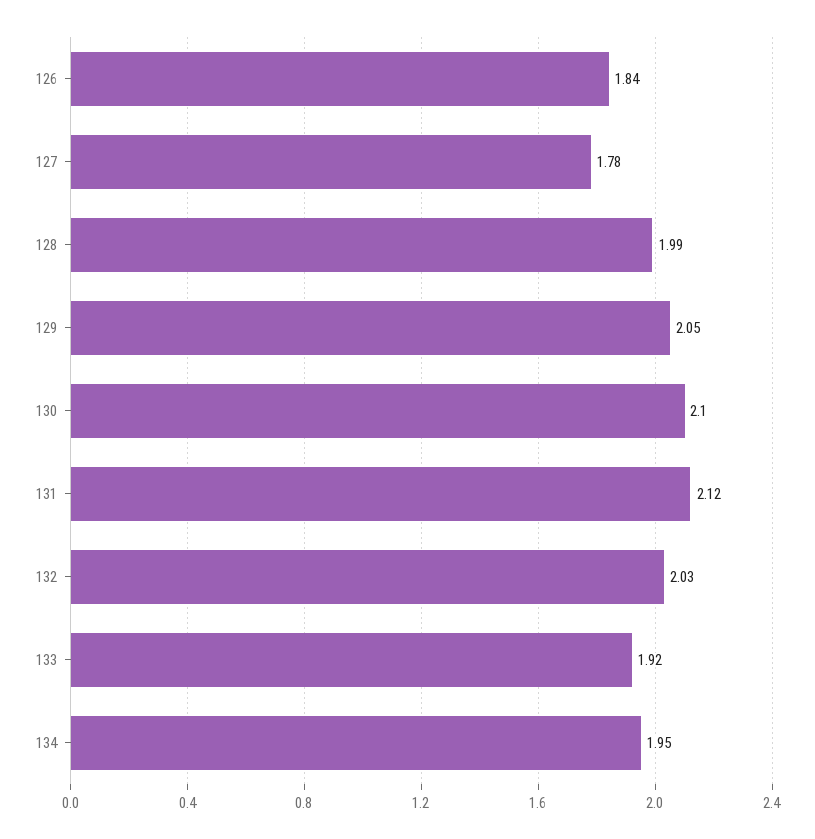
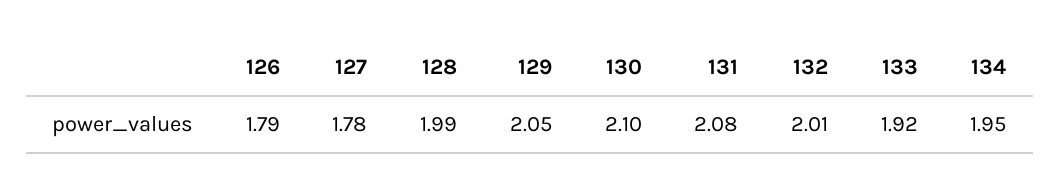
126: 1.84 -> 1.79
131: 2.12 -> 2.08
132: 2.03 -> 2.01

